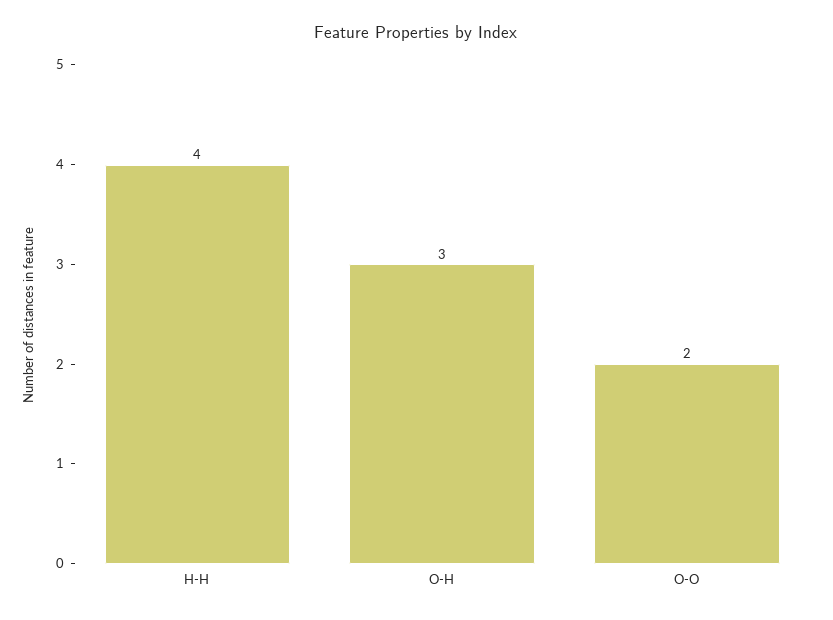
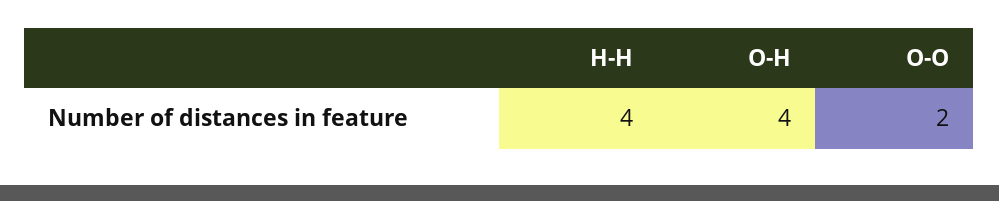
O-H: 3 -> 4

